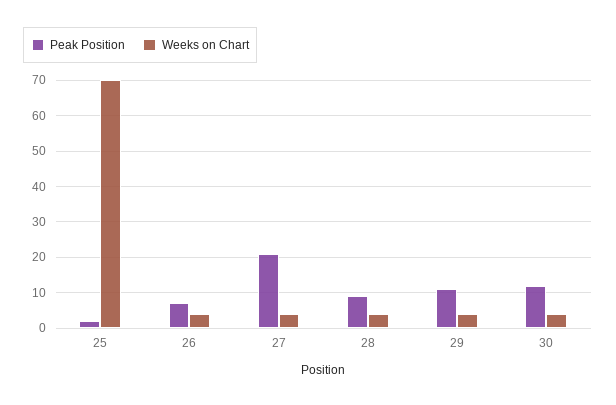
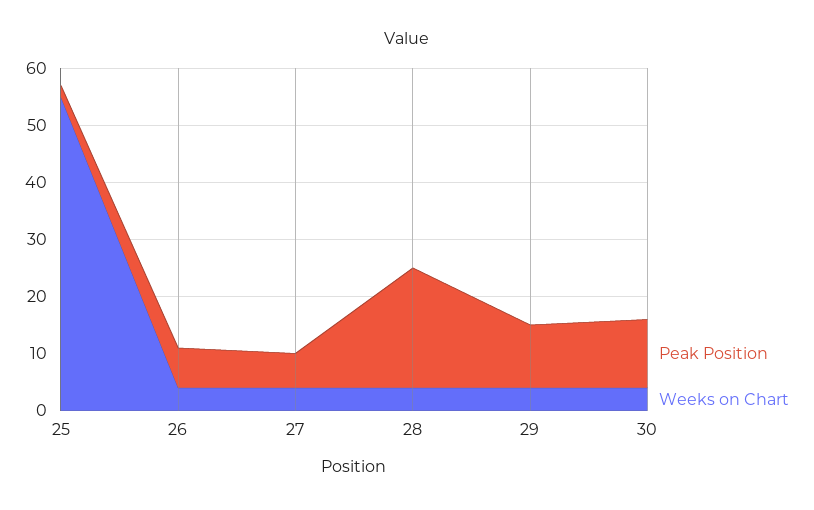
Weeks on Chart, 25: 70 -> 55
Peak Position, 27: 20 -> 5
Peak Position, 28: 10 -> 20

